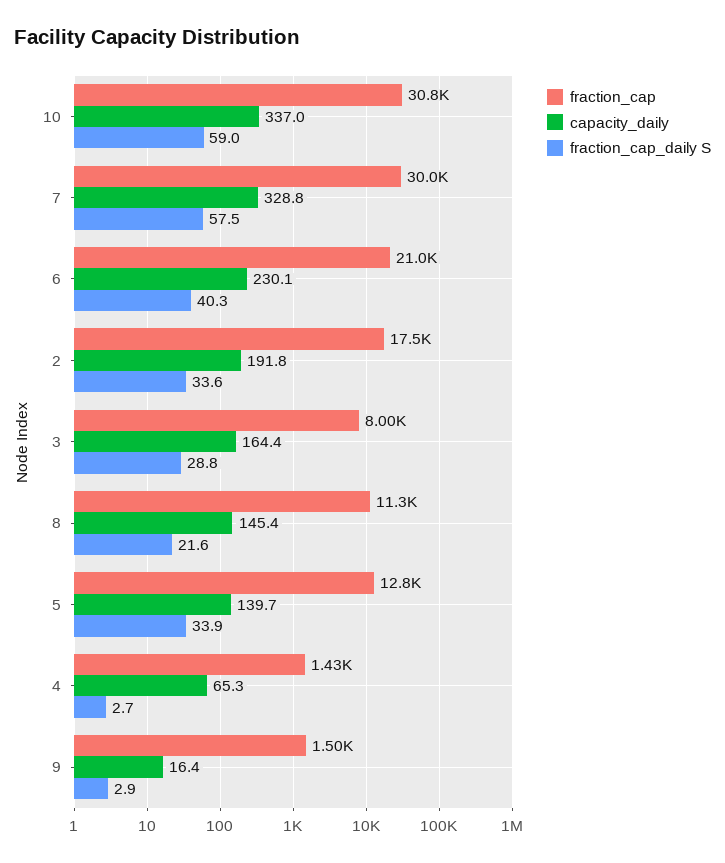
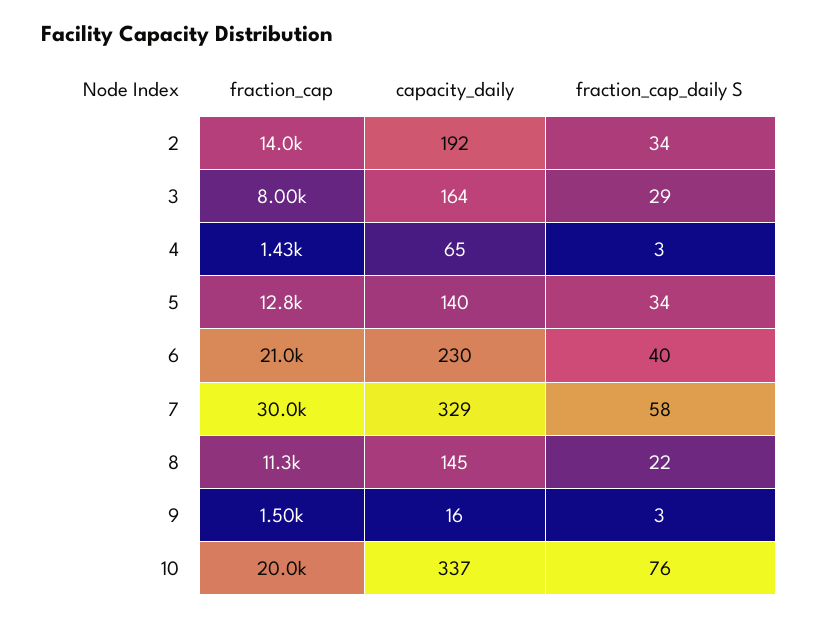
fraction_cap, 10: 30800 -> 20000
fraction_cap_daily S, 10: 59 -> 76
fraction_cap, 2: 17500 -> 14000

